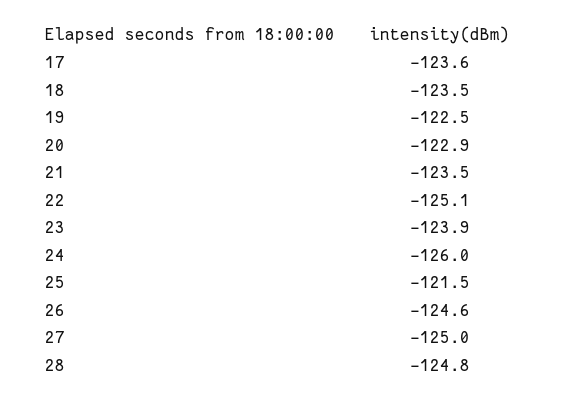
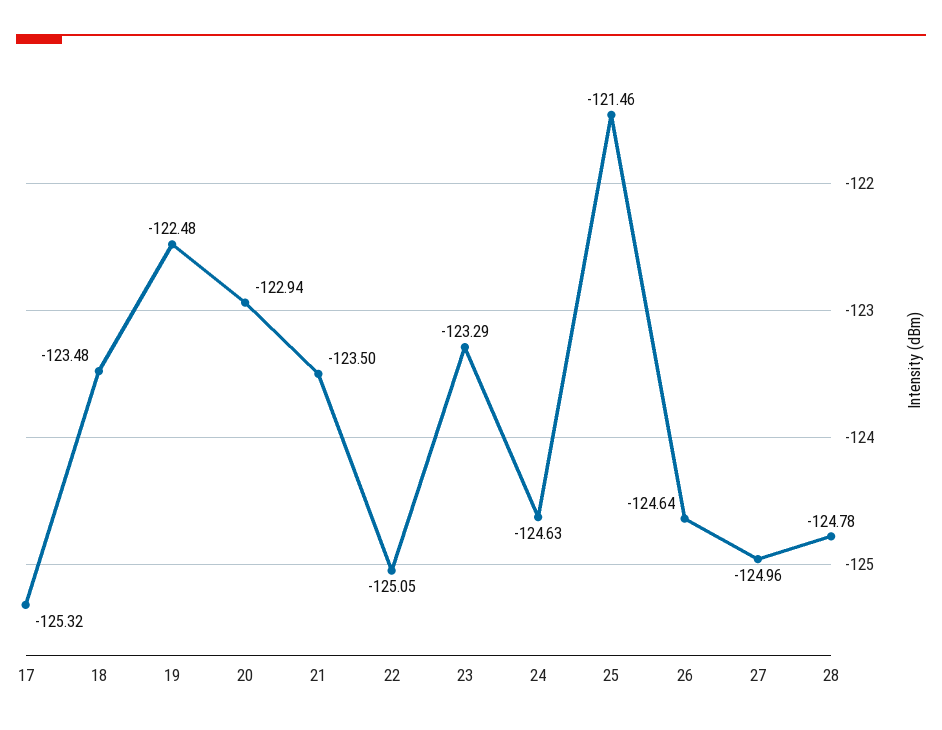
17: -123.6 -> -125.32
23: -123.9 -> -123.29
24: -126 -> -124.63

